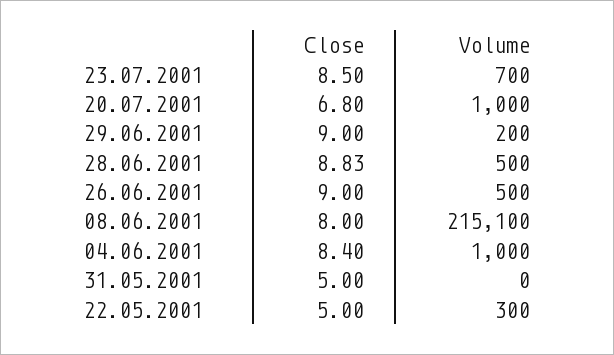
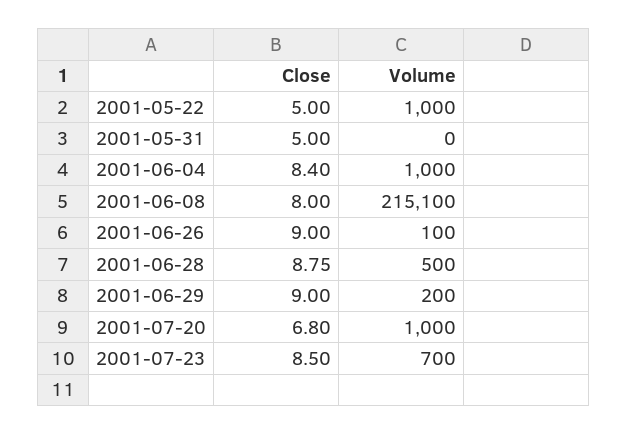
Close, 28.06.2001: 8.83 -> 8.75
Volume, 26.06.2001: 500 -> 100
Volume, 22.05.2001: 300 -> 1000

